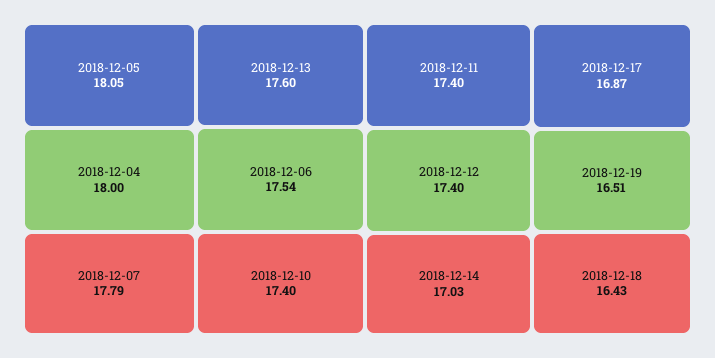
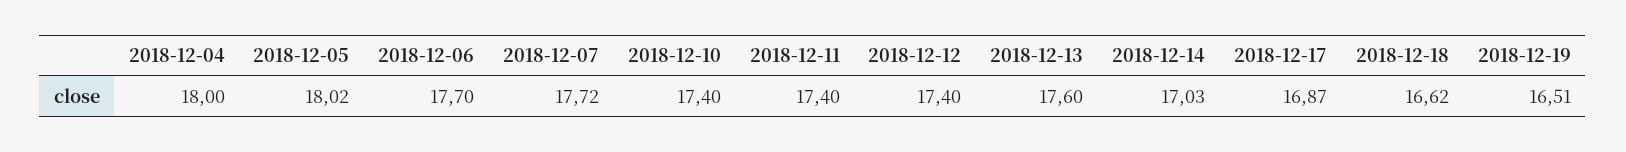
2018-12-05: 18.05 -> 18.02
2018-12-07: 17.79 -> 17.72
2018-12-06: 17.54 -> 17.7
2018-12-18: 16.43 -> 16.62

